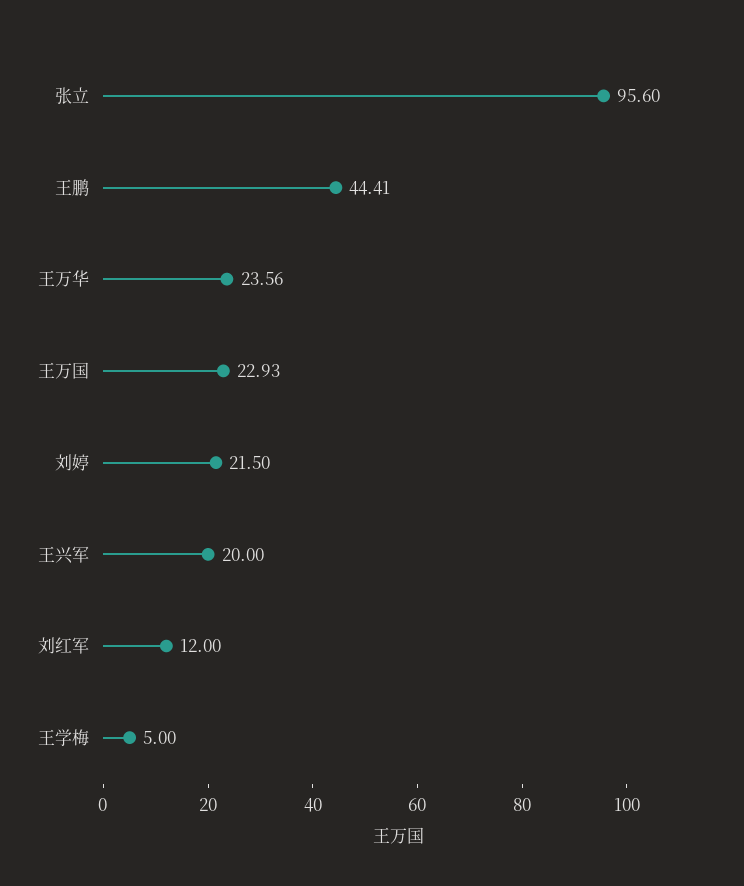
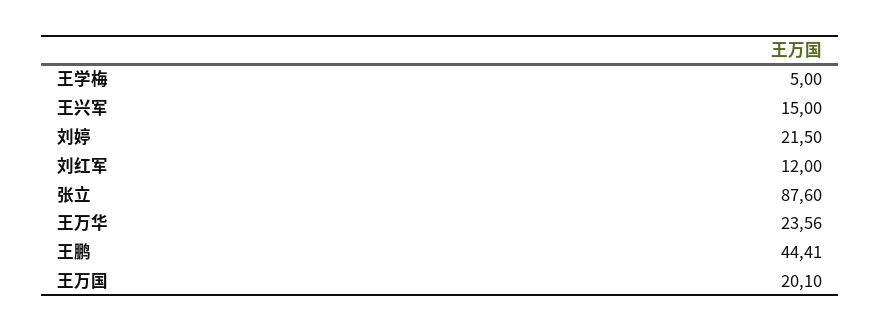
张立: 95.6 -> 87.6
王万国: 22.93 -> 20.1
王兴军: 20 -> 15

